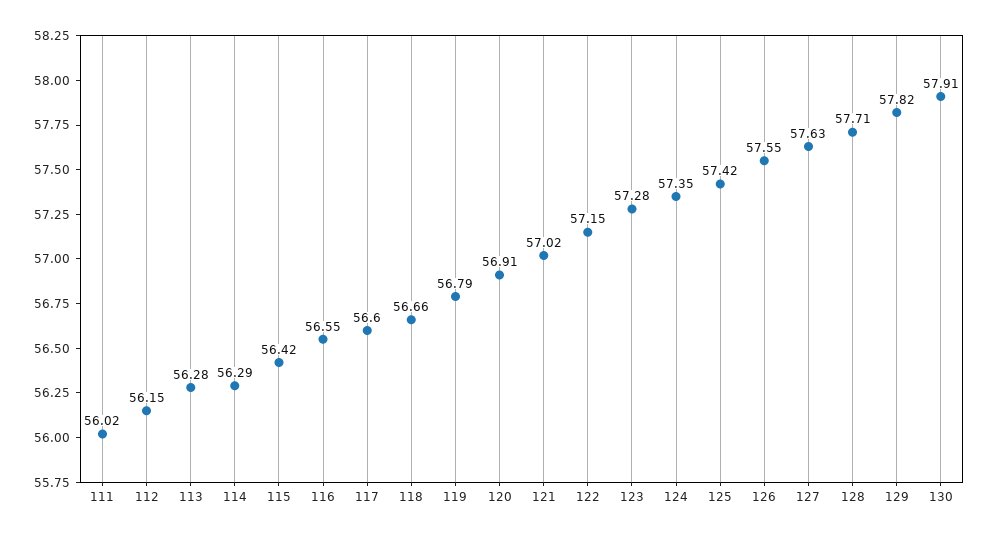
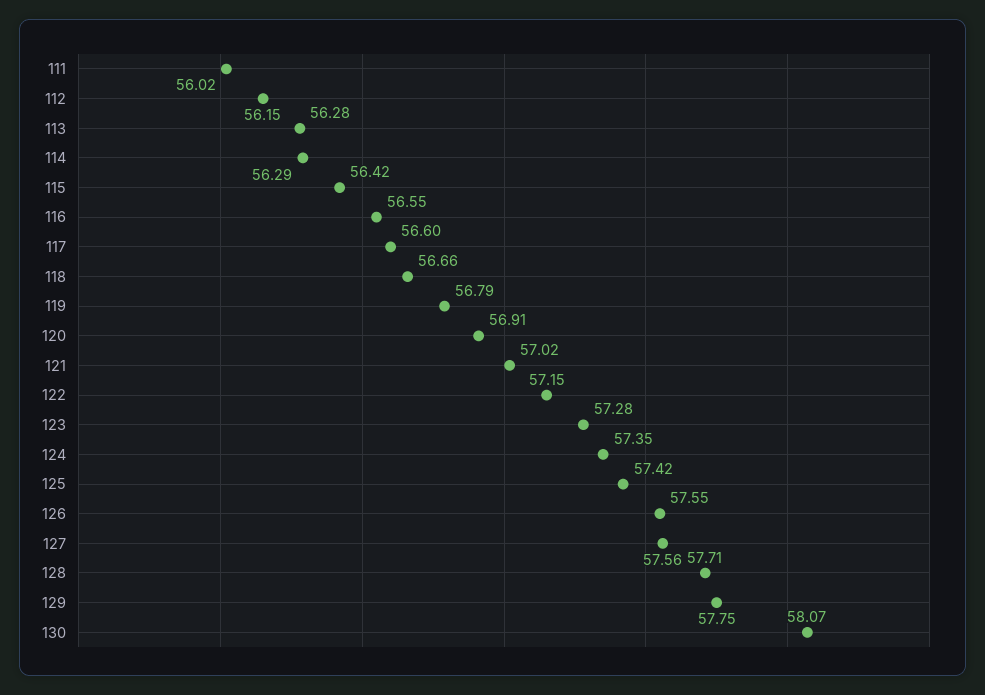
127: 57.63 -> 57.56
129: 57.82 -> 57.75
130: 57.91 -> 58.07

